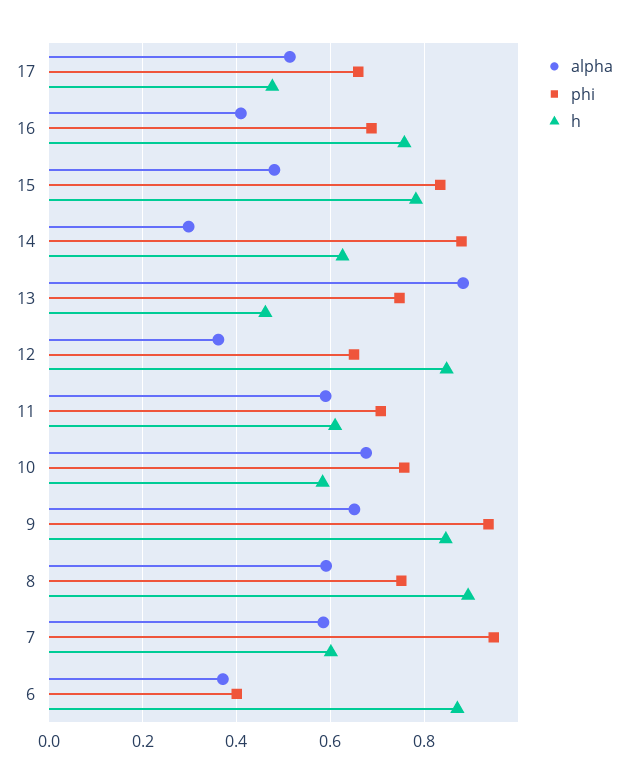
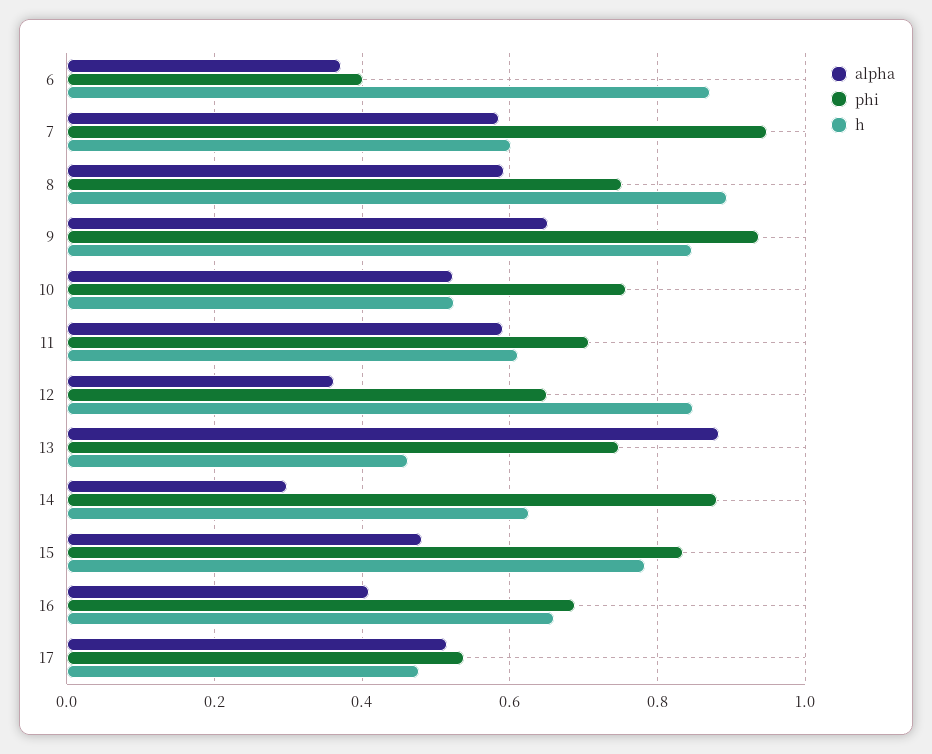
phi, 17: 0.66 -> 0.54
h, 16: 0.76 -> 0.66
alpha, 10: 0.68 -> 0.52
h, 10: 0.58 -> 0.52

